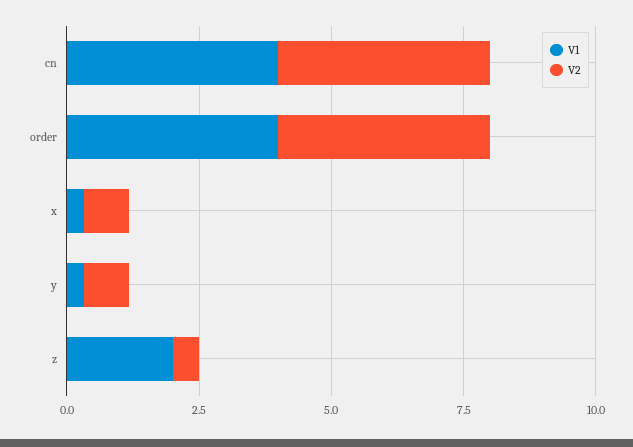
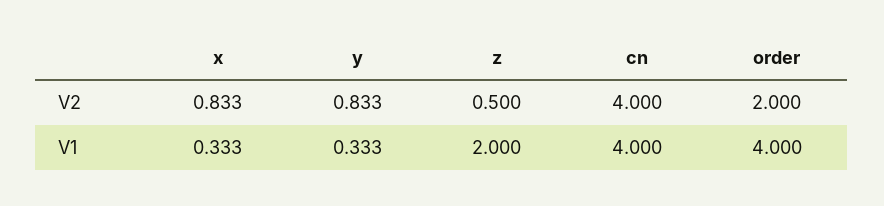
V2, order: 4 -> 2

